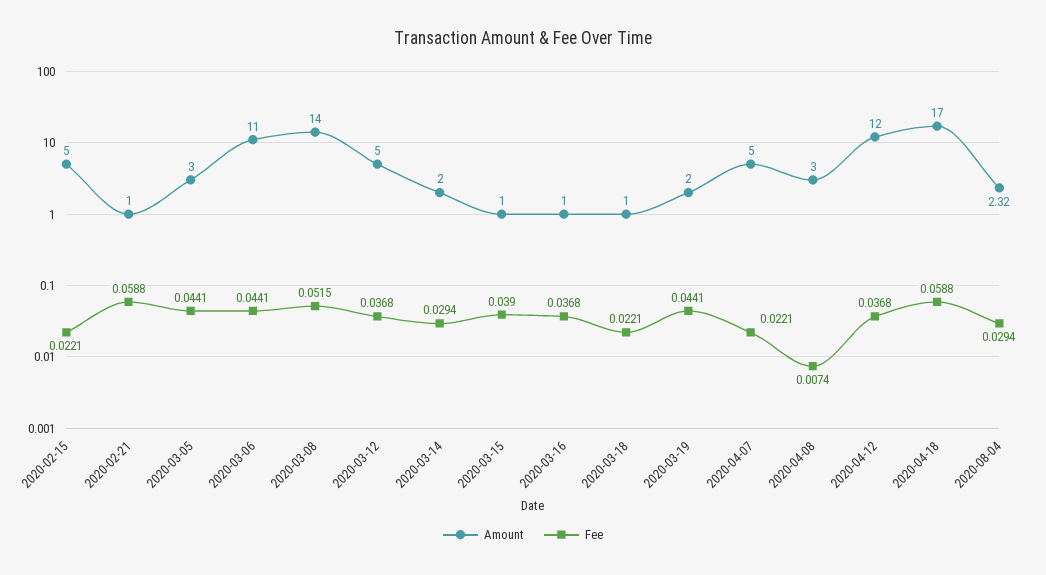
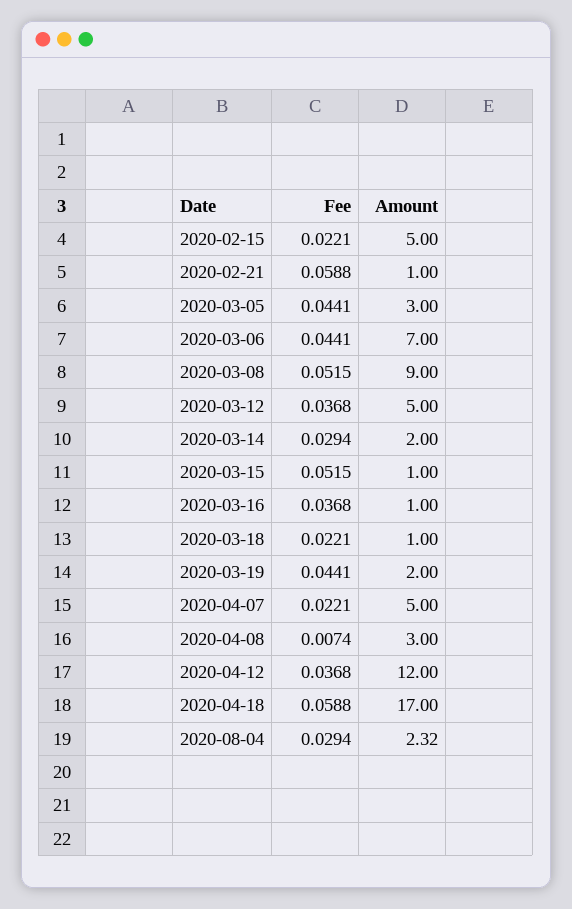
Amount, 2020-03-06: 11 -> 7
Amount, 2020-03-08: 14 -> 9
Fee, 2020-03-15: 0.039 -> 0.0515

